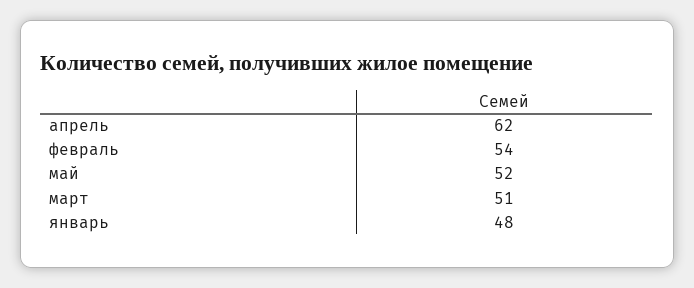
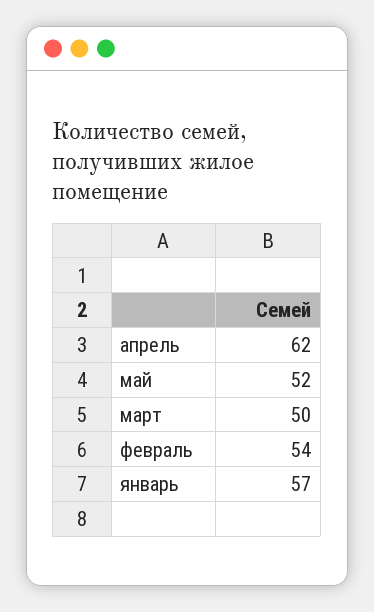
март: 51 -> 50
январь: 48 -> 57

